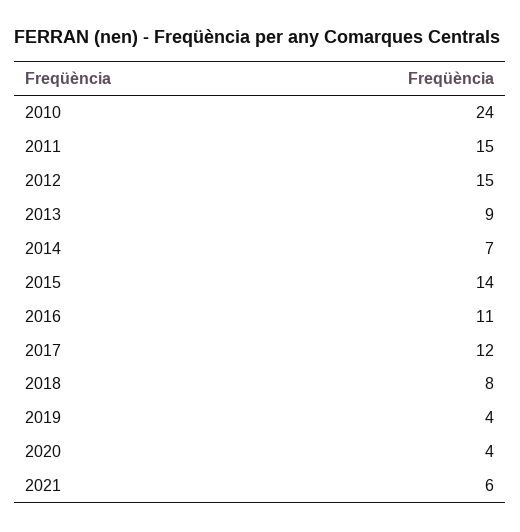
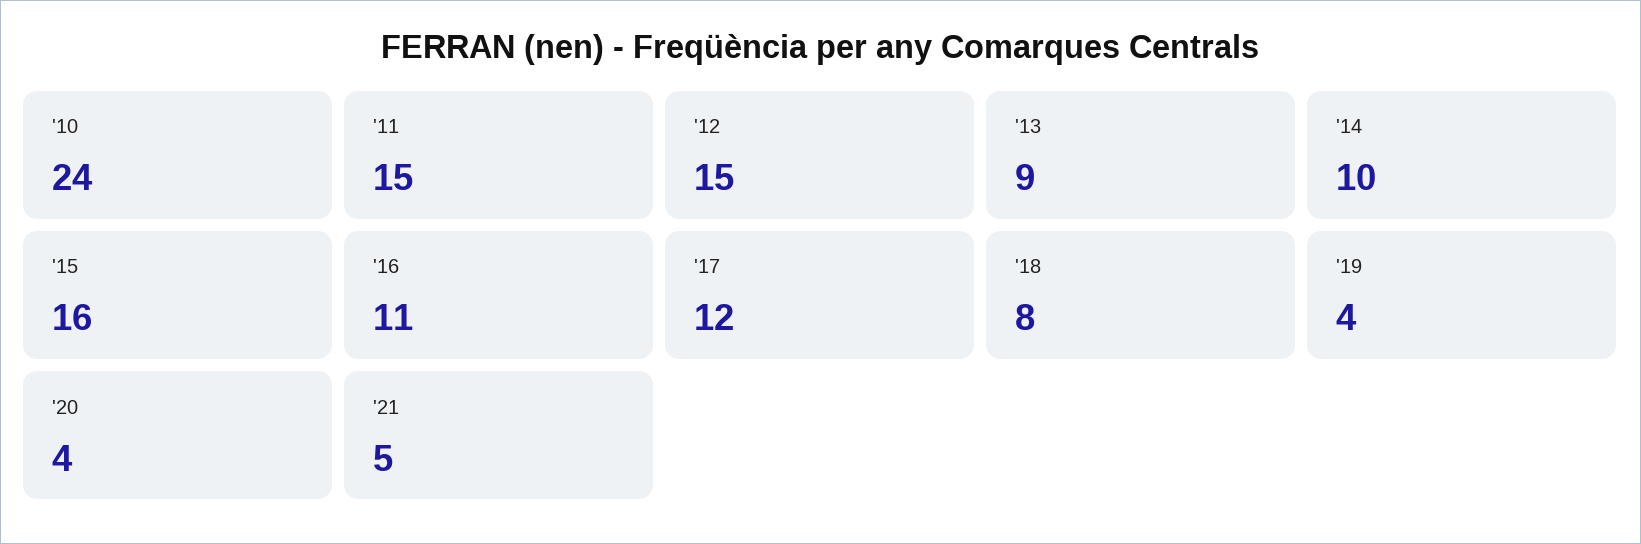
2014: 7 -> 10
2015: 14 -> 16
2021: 6 -> 5

